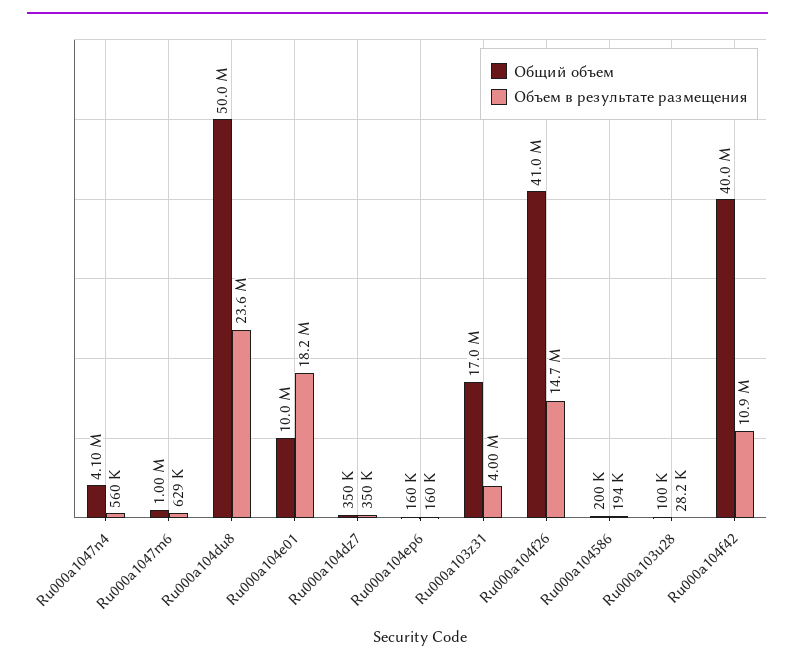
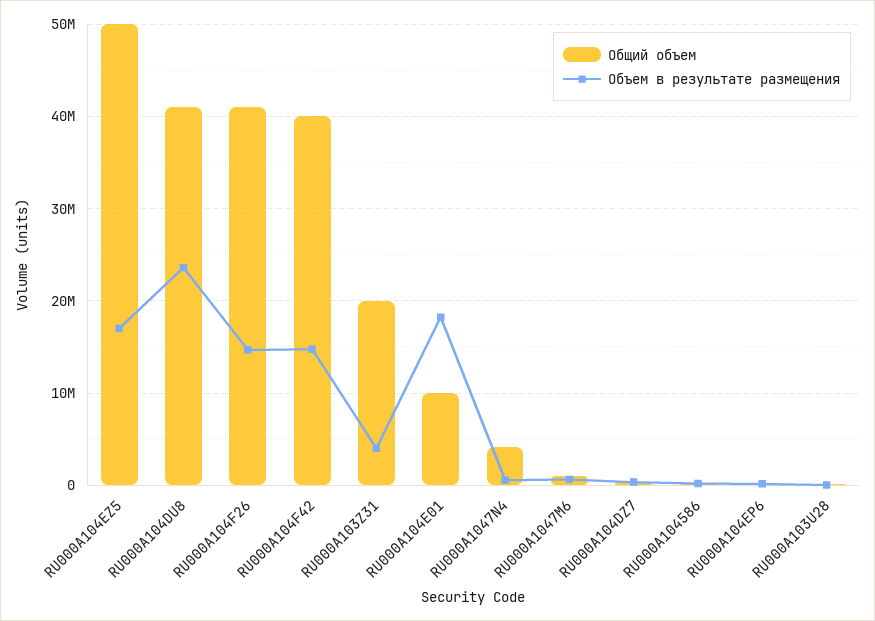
Общий объем, Ru000a104du8: 50000000 -> 41000000
Общий объем, Ru000a103z31: 17000000 -> 20000000
Объем в результате размещения, Ru000a104f42: 10900000 -> 15000000
Общий объем, RU000A104EZ5: none -> 50000000
Объем в результате размещения, RU000A104EZ5: none -> 17000000

